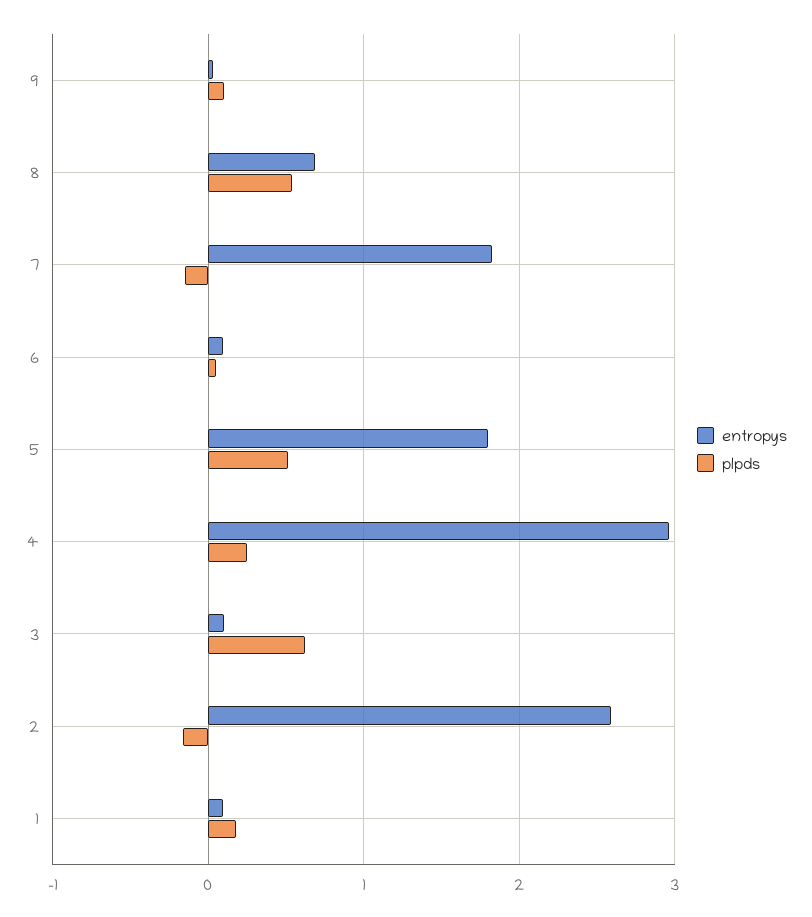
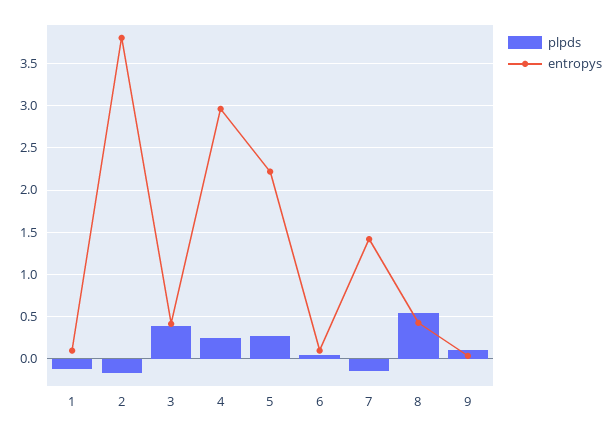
entropys, 8: 0.7 -> 0.4
entropys, 7: 1.8 -> 1.4
entropys, 5: 1.8 -> 2.2
plpds, 5: 0.5 -> 0.3
entropys, 3: 0.1 -> 0.4
plpds, 3: 0.6 -> 0.4
entropys, 2: 2.6 -> 3.8
plpds, 1: 0.2 -> -0.1

